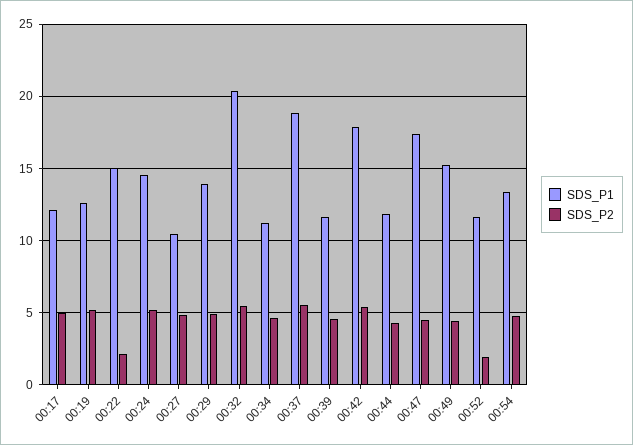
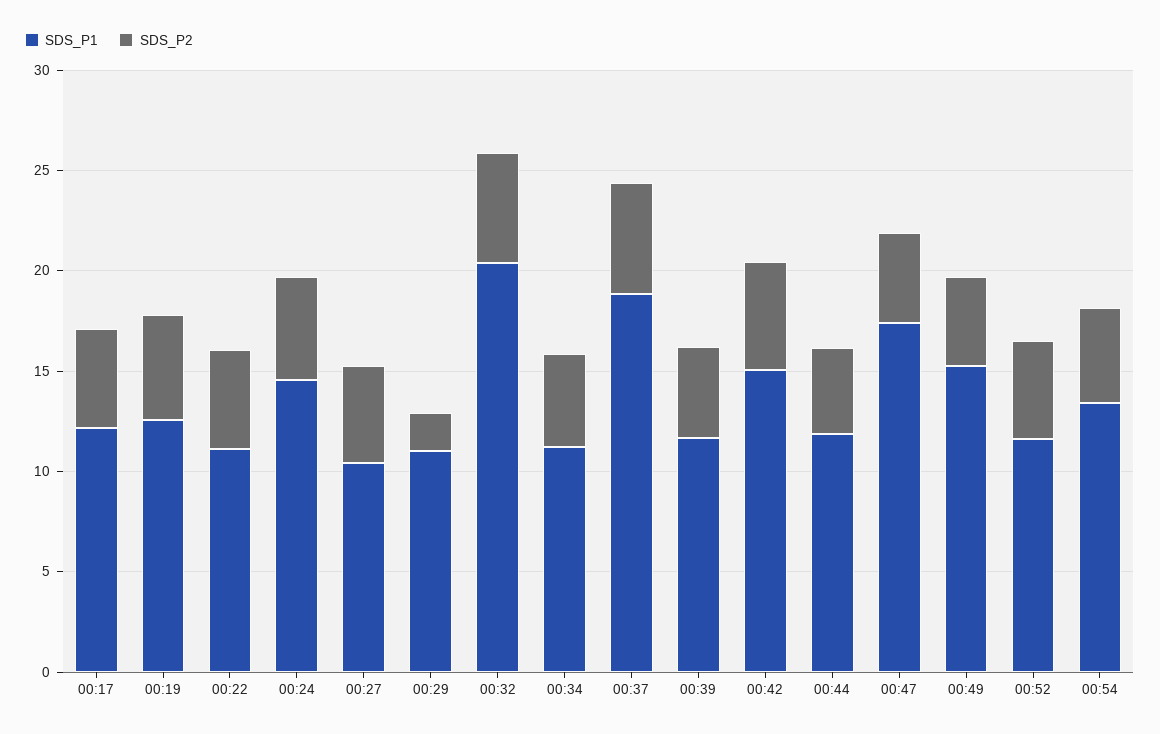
SDS_P1, 00:22: 15 -> 11
SDS_P2, 00:22: 2 -> 5
SDS_P1, 00:29: 14 -> 11
SDS_P2, 00:29: 5 -> 2
SDS_P1, 00:42: 18 -> 15
SDS_P2, 00:52: 2 -> 5

